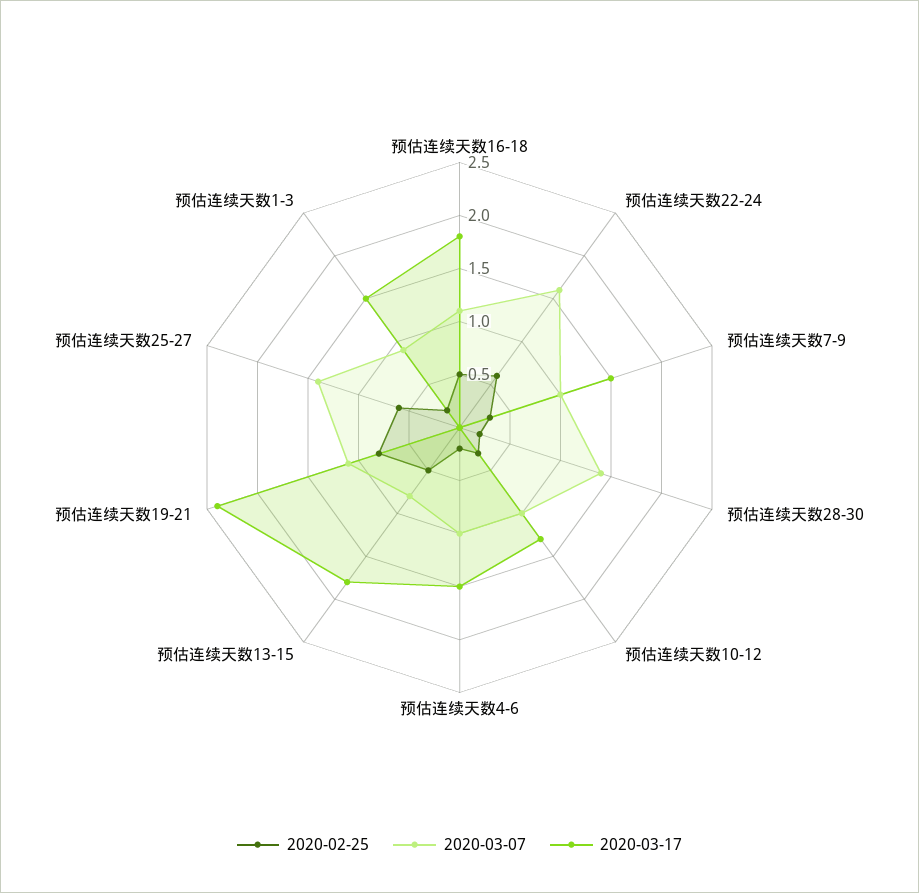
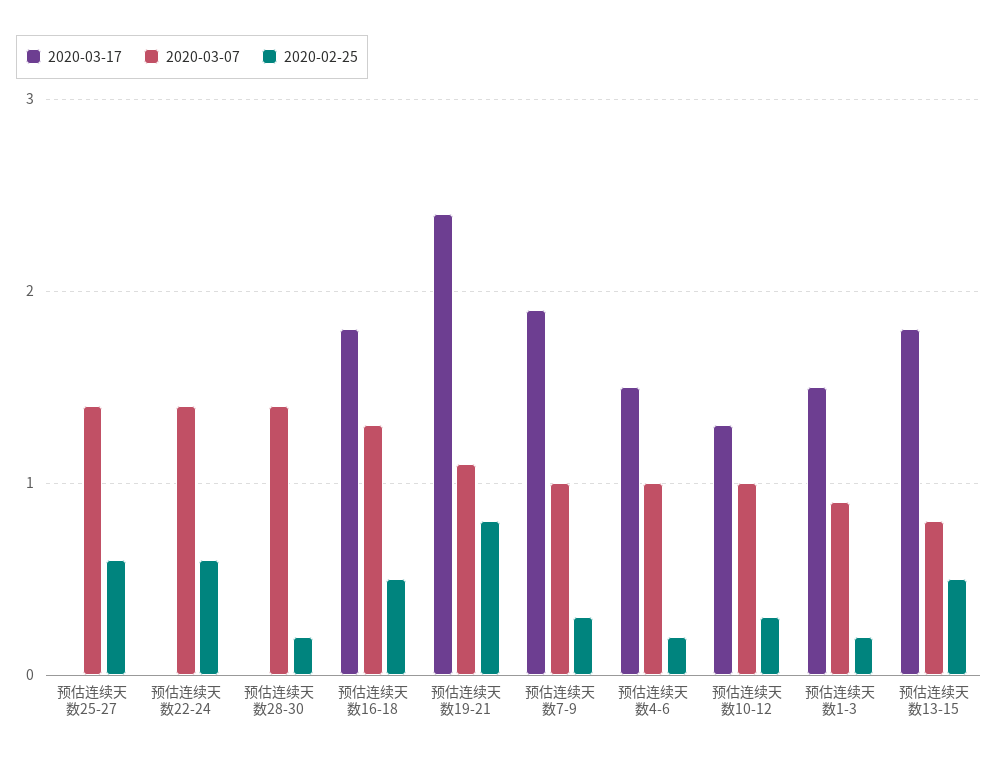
2020-03-07, 预估连续天数16-18: 1.1 -> 1.3
2020-03-07, 预估连续天数22-24: 1.6 -> 1.4
2020-03-17, 预估连续天数7-9: 1.5 -> 1.9

